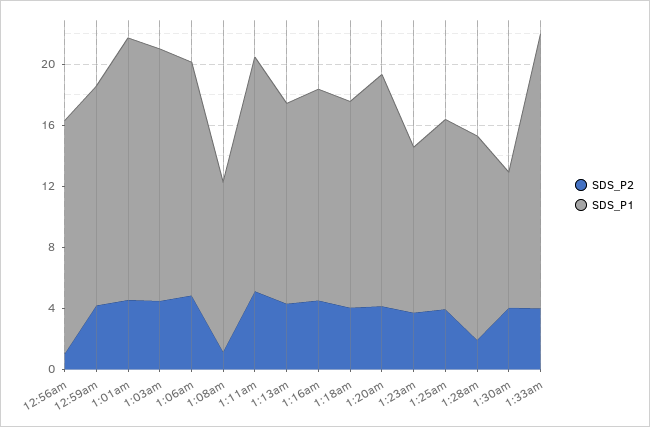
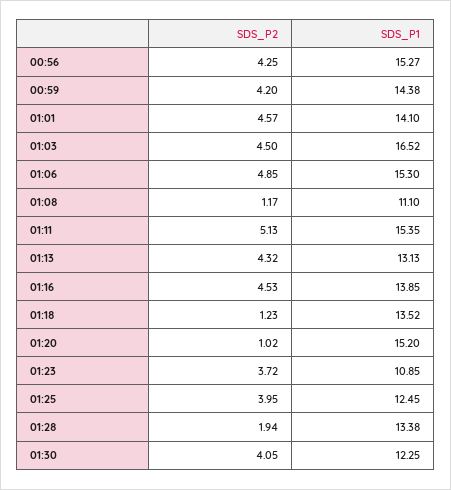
SDS_P2, 12:56am: 1 -> 4.25
SDS_P1, 1:01am: 17 -> 14.1
SDS_P2, 1:18am: 4 -> 1.23
SDS_P2, 1:20am: 4 -> 1.02
SDS_P1, 1:30am: 9 -> 12.25
SDS_P2, 1:33am: 4 -> none
SDS_P1, 1:33am: 18 -> none

